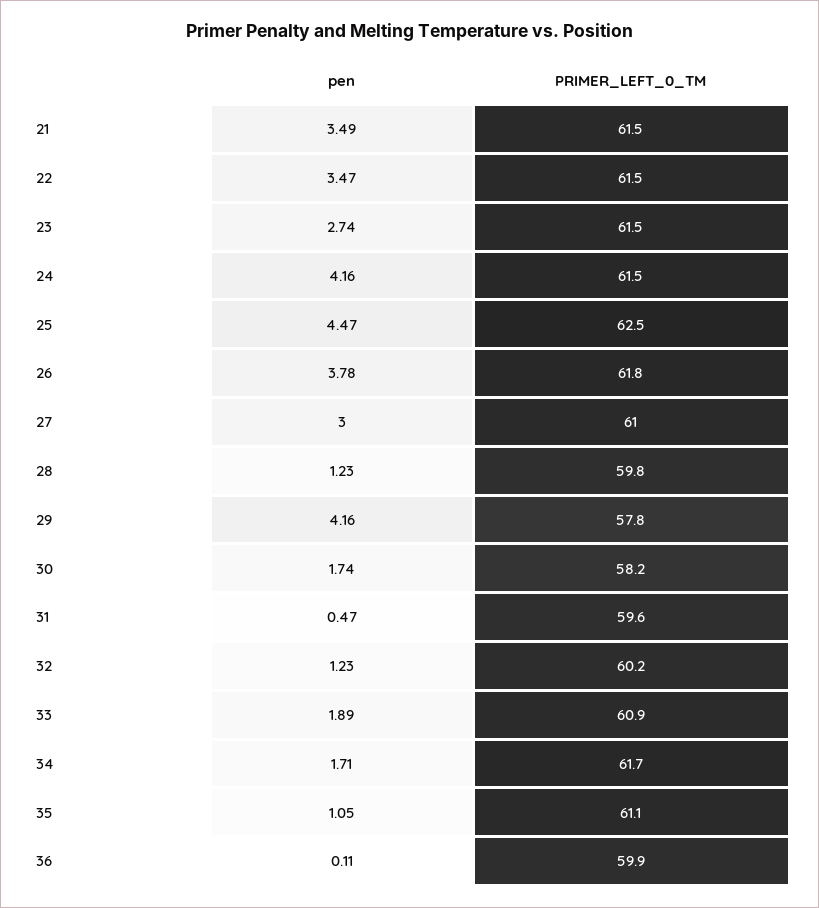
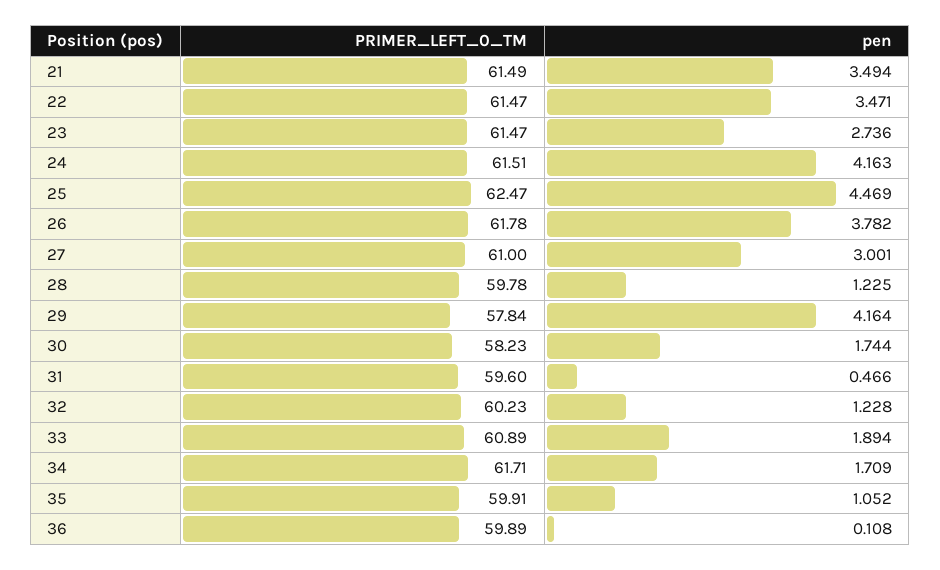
PRIMER_LEFT_0_TM, 35: 61.1 -> 59.91

